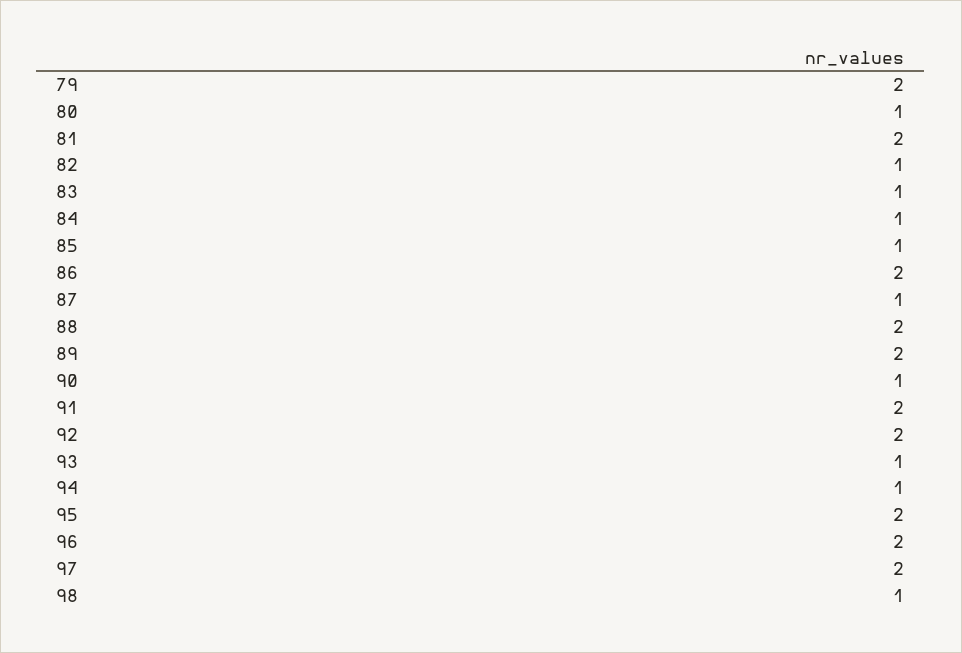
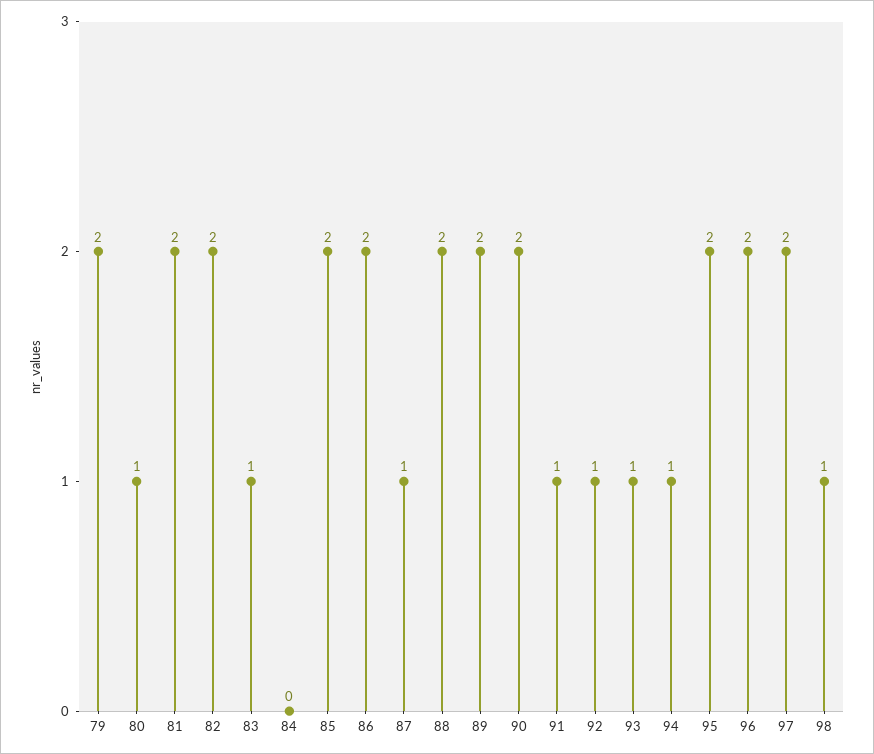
82: 1 -> 2
84: 1 -> 0
85: 1 -> 2
90: 1 -> 2
91: 2 -> 1
92: 2 -> 1

